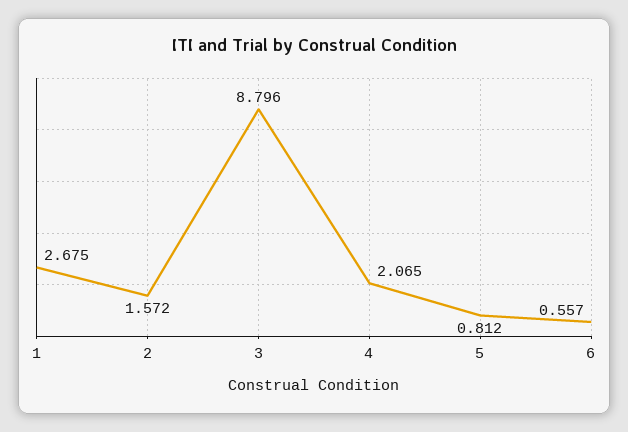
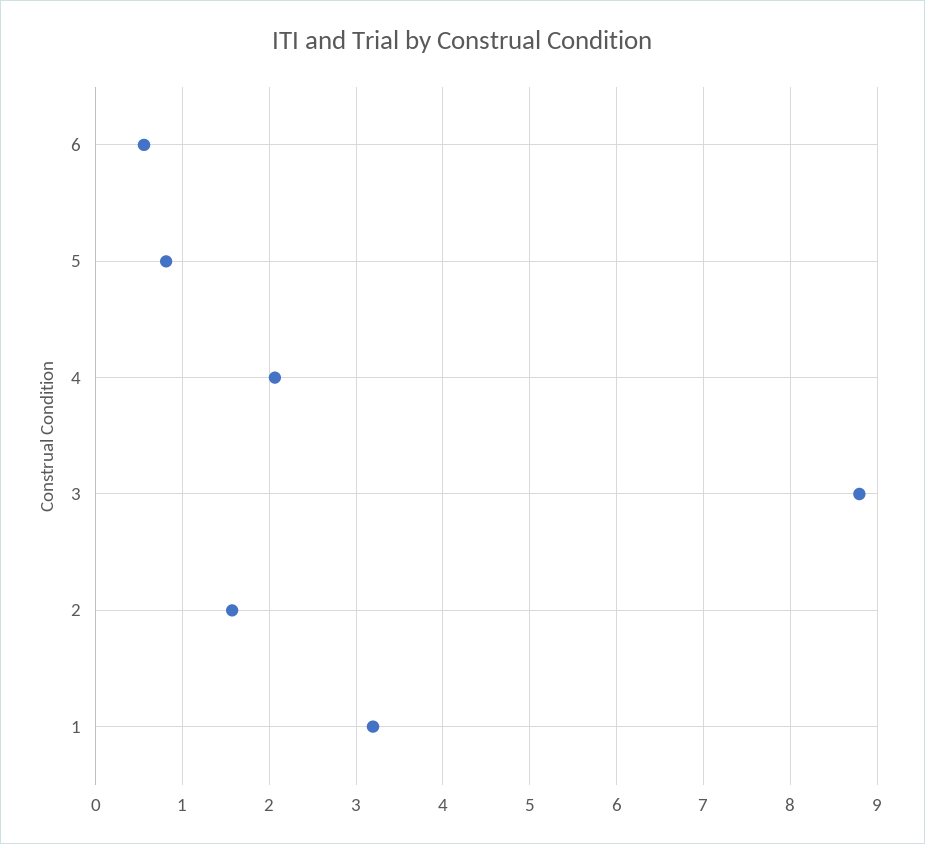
1: 2.675 -> 3.2

